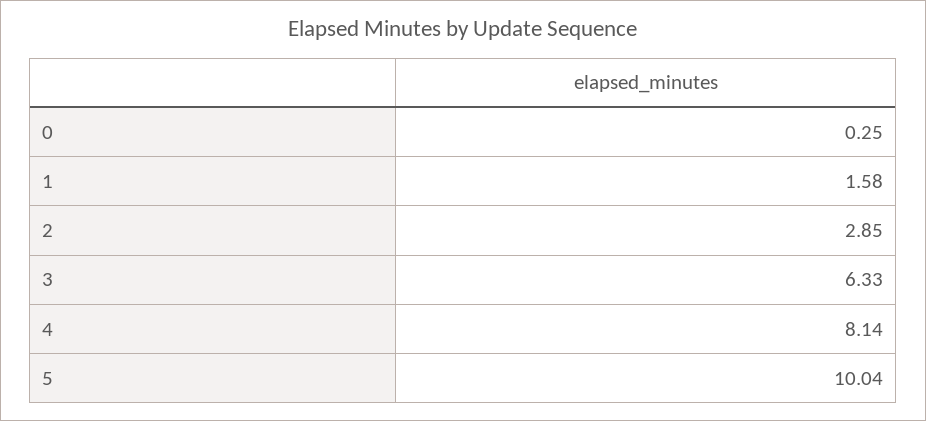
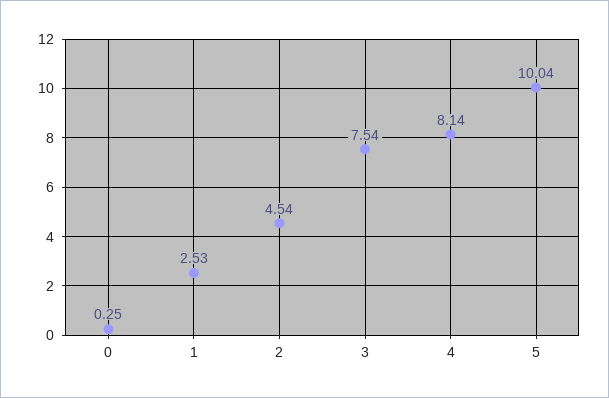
1: 1.58 -> 2.53
2: 2.85 -> 4.54
3: 6.33 -> 7.54

